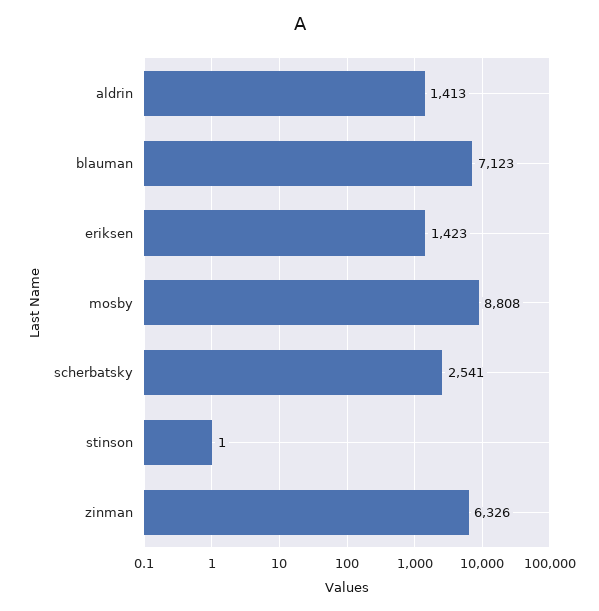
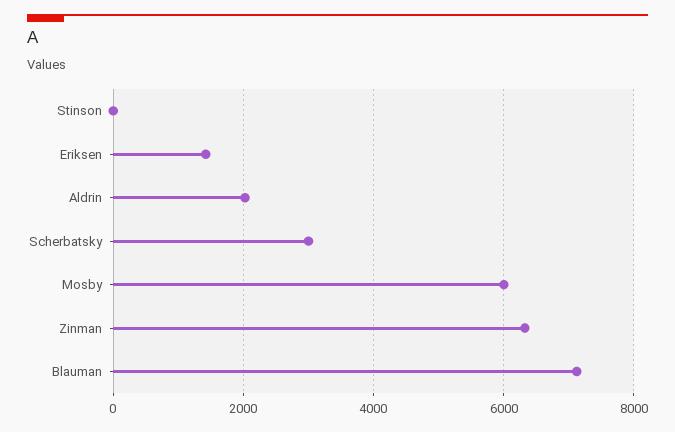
aldrin: 1413 -> 2000
mosby: 8808 -> 6000
scherbatsky: 2541 -> 3000

